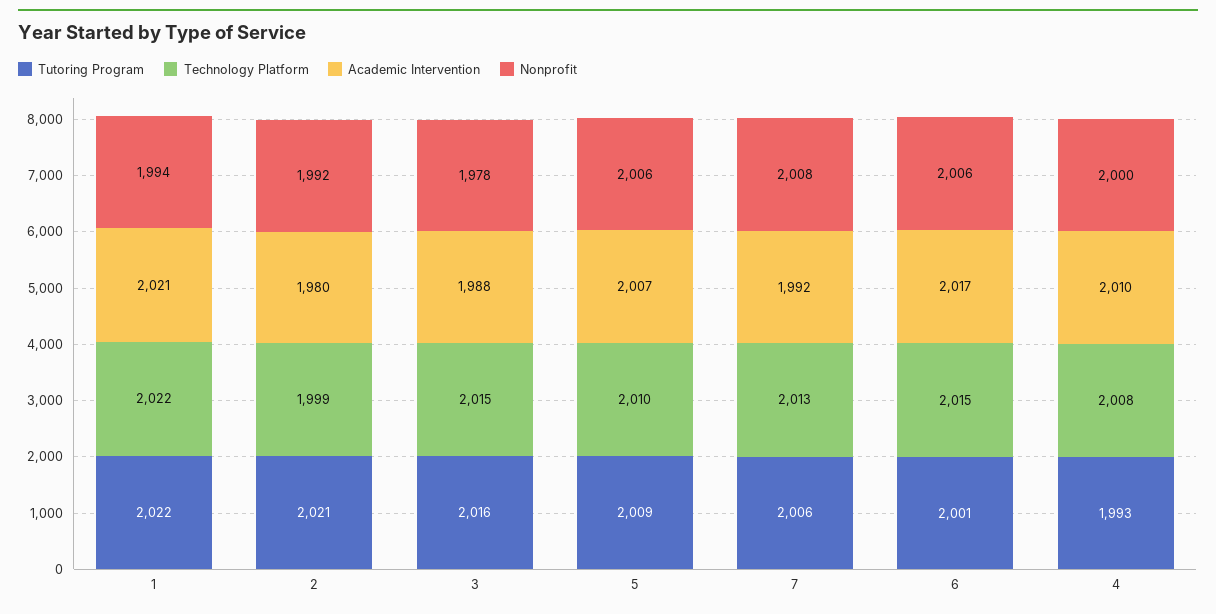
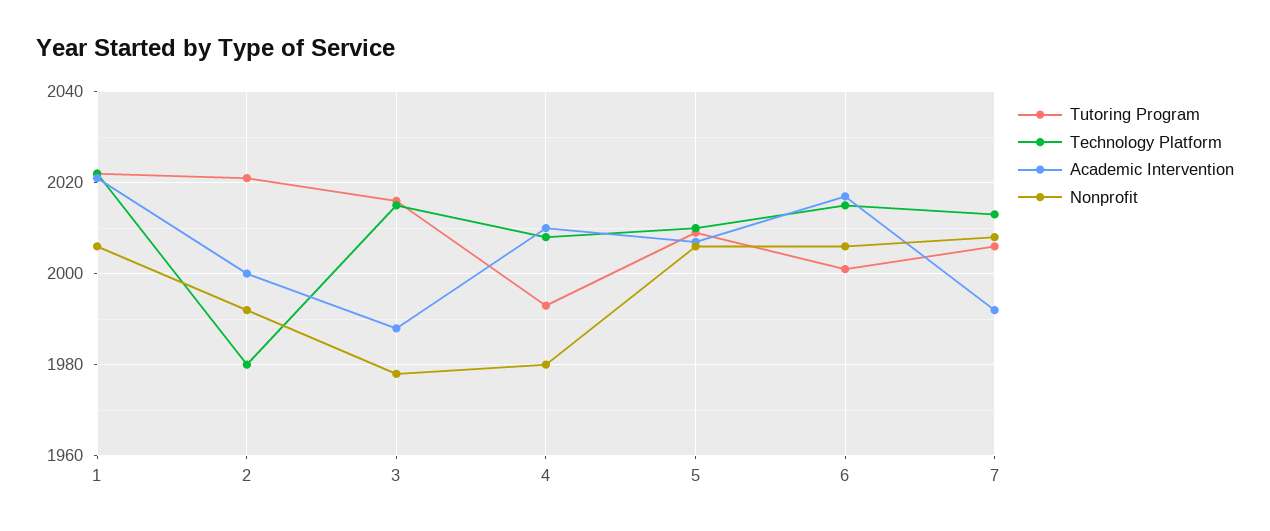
Nonprofit, 1: 1994 -> 2005
Technology Platform, 2: 1999 -> 1980
Academic Intervention, 2: 1980 -> 2000
Nonprofit, 4: 2000 -> 1980

